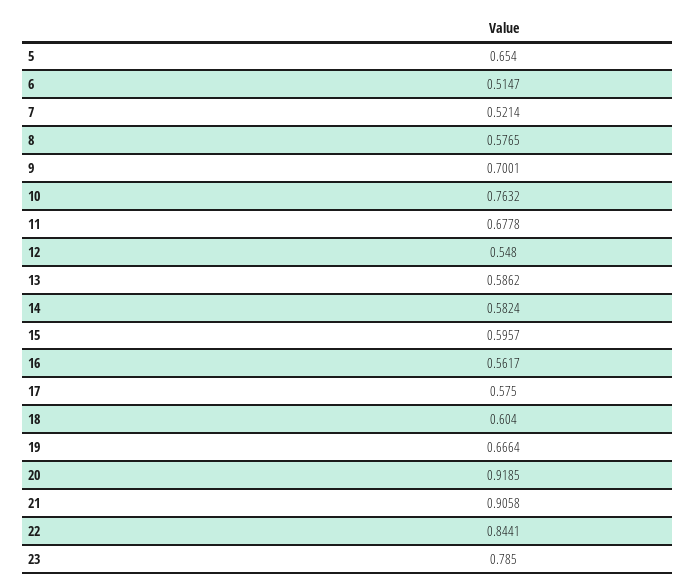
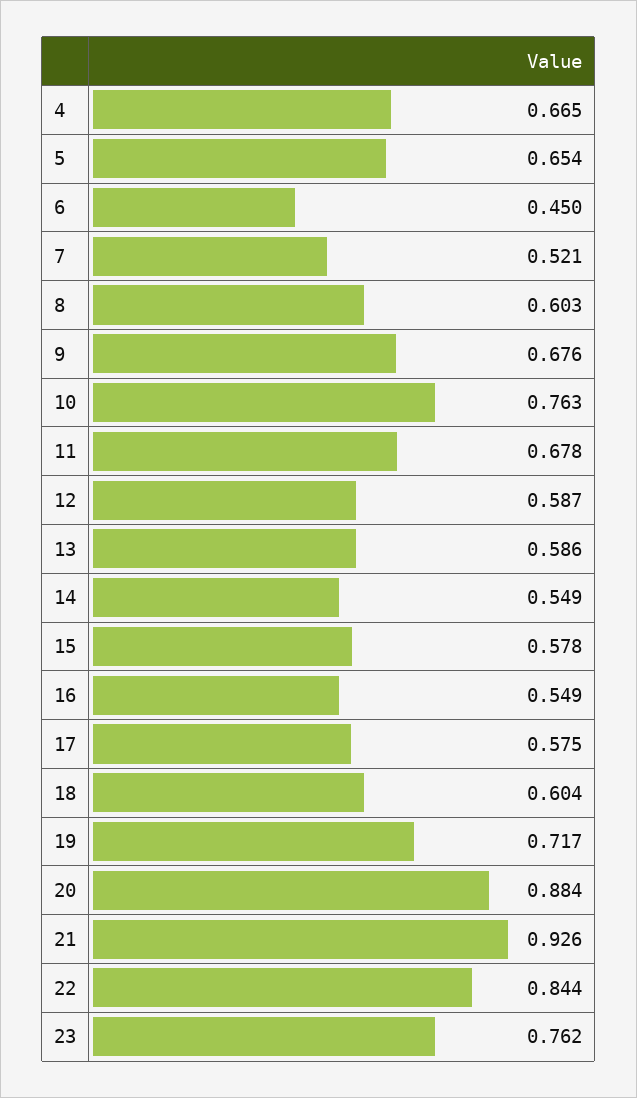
6: 0.5147 -> 0.45
8: 0.5765 -> 0.603
9: 0.7001 -> 0.676
12: 0.548 -> 0.587
14: 0.5824 -> 0.549
15: 0.5957 -> 0.578
16: 0.5617 -> 0.549
19: 0.6664 -> 0.717
20: 0.9185 -> 0.884
21: 0.9058 -> 0.926
23: 0.785 -> 0.762
4: none -> 0.665

